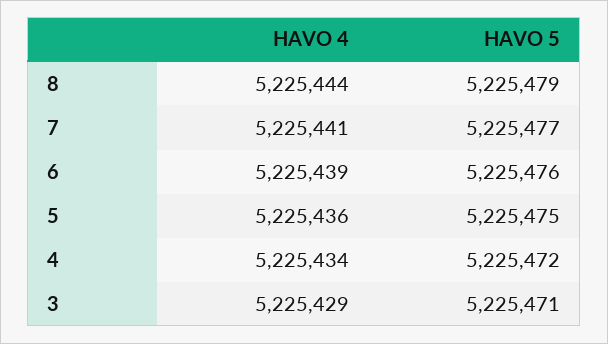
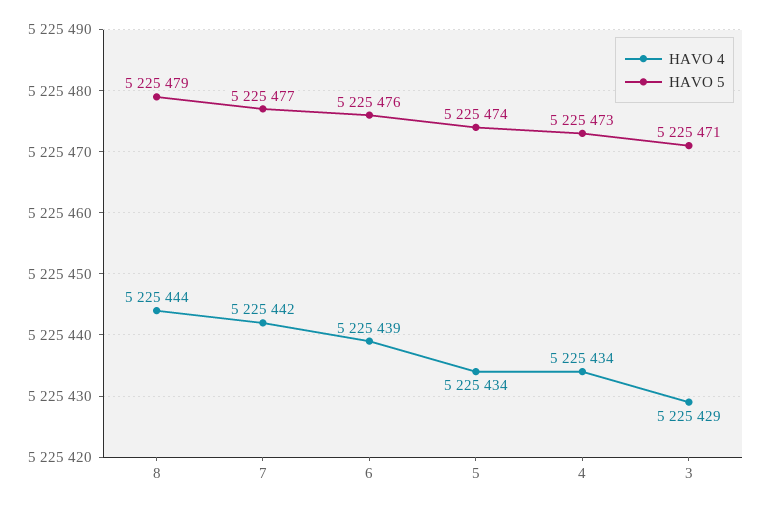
HAVO 4, 7: 5225441 -> 5225442
HAVO 4, 5: 5225436 -> 5225434
HAVO 5, 5: 5225475 -> 5225474
HAVO 5, 4: 5225472 -> 5225473

